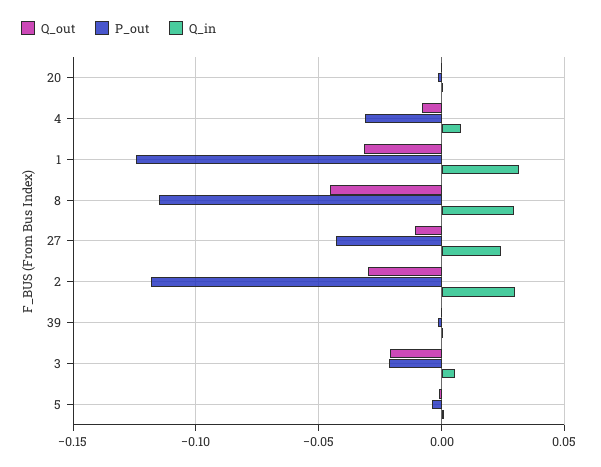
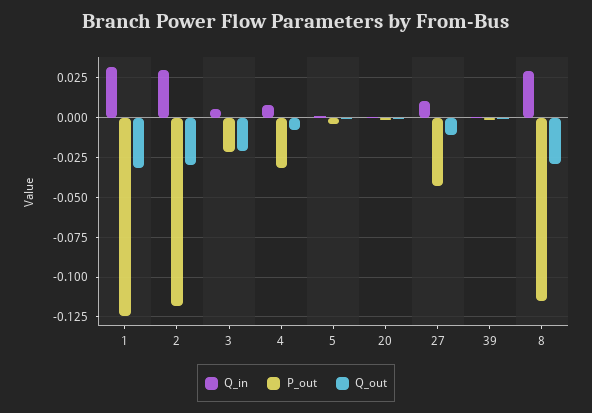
Q_out, 8: -0.045 -> -0.03
Q_in, 27: 0.025 -> 0.01

